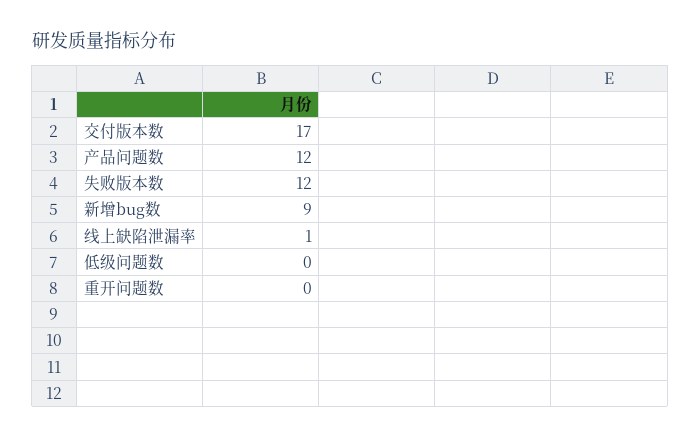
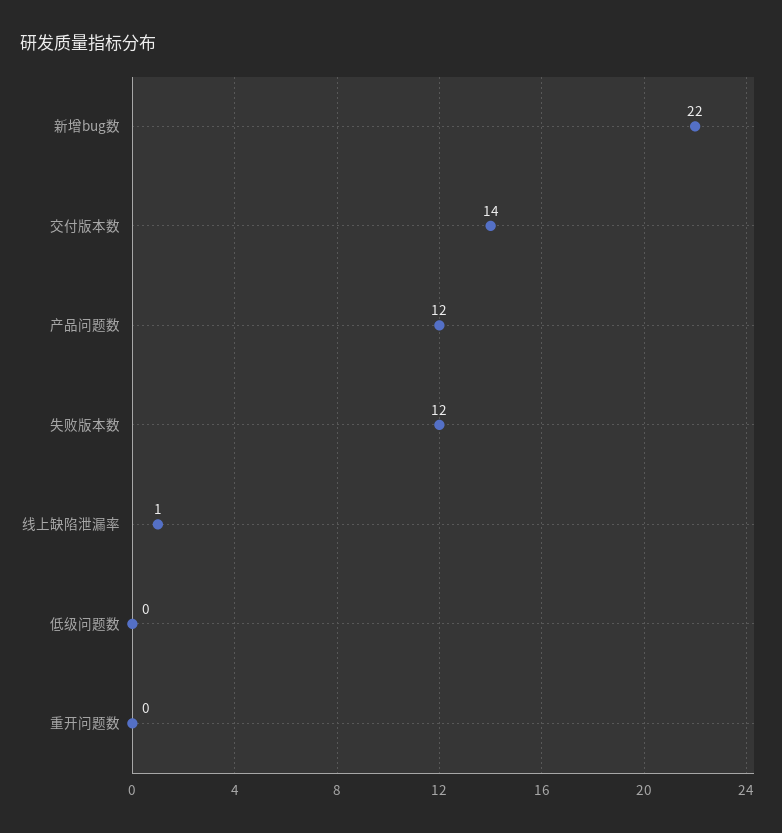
交付版本数: 17 -> 14
新增bug数: 9 -> 22

